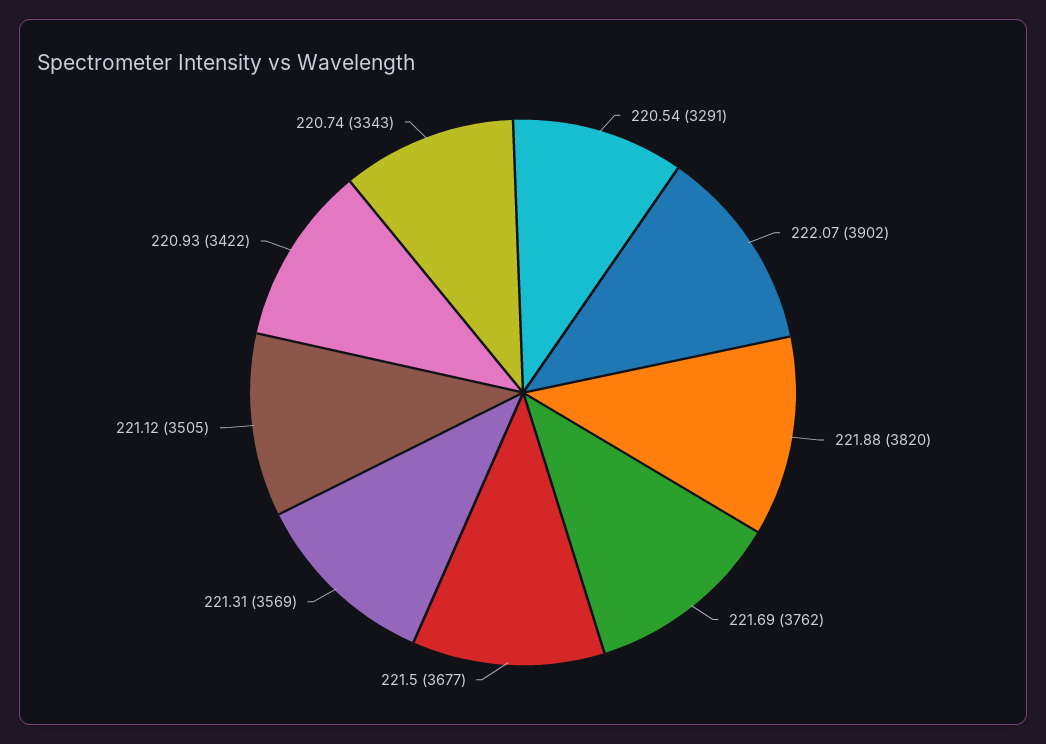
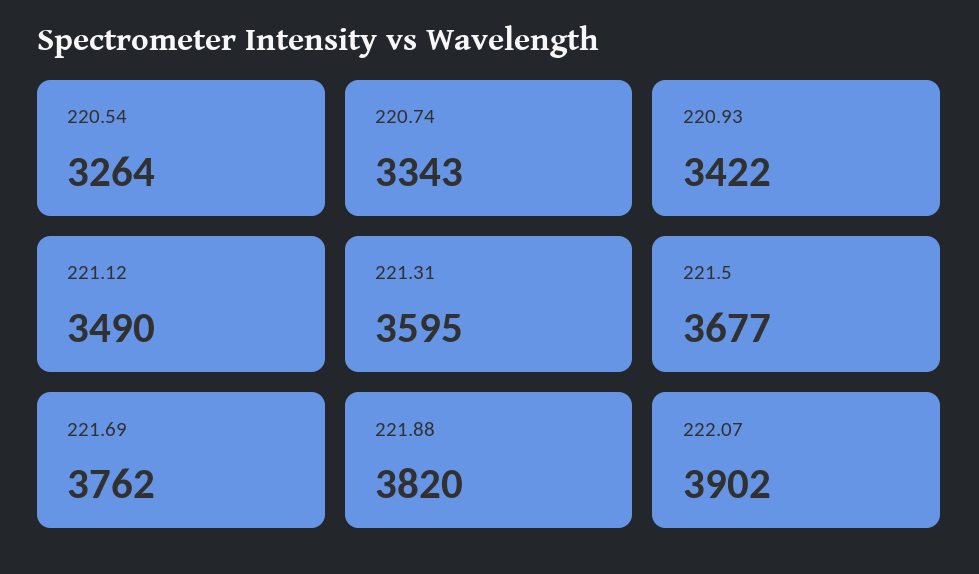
220.54: 3291 -> 3264
221.31: 3569 -> 3595
221.12: 3505 -> 3490

